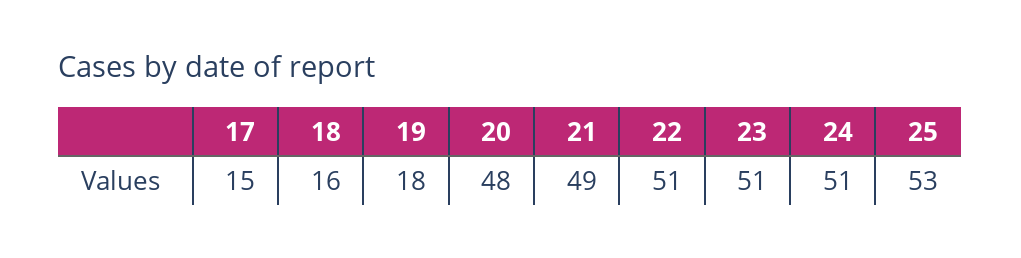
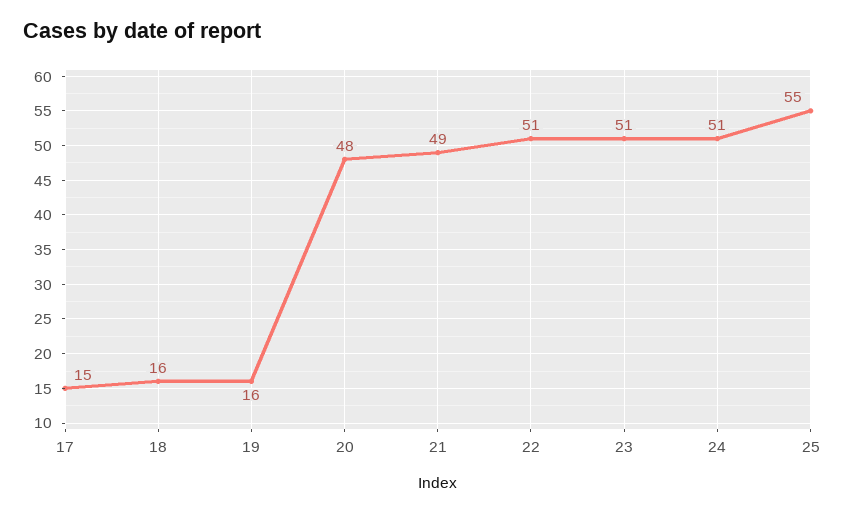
19: 18 -> 16
25: 53 -> 55

